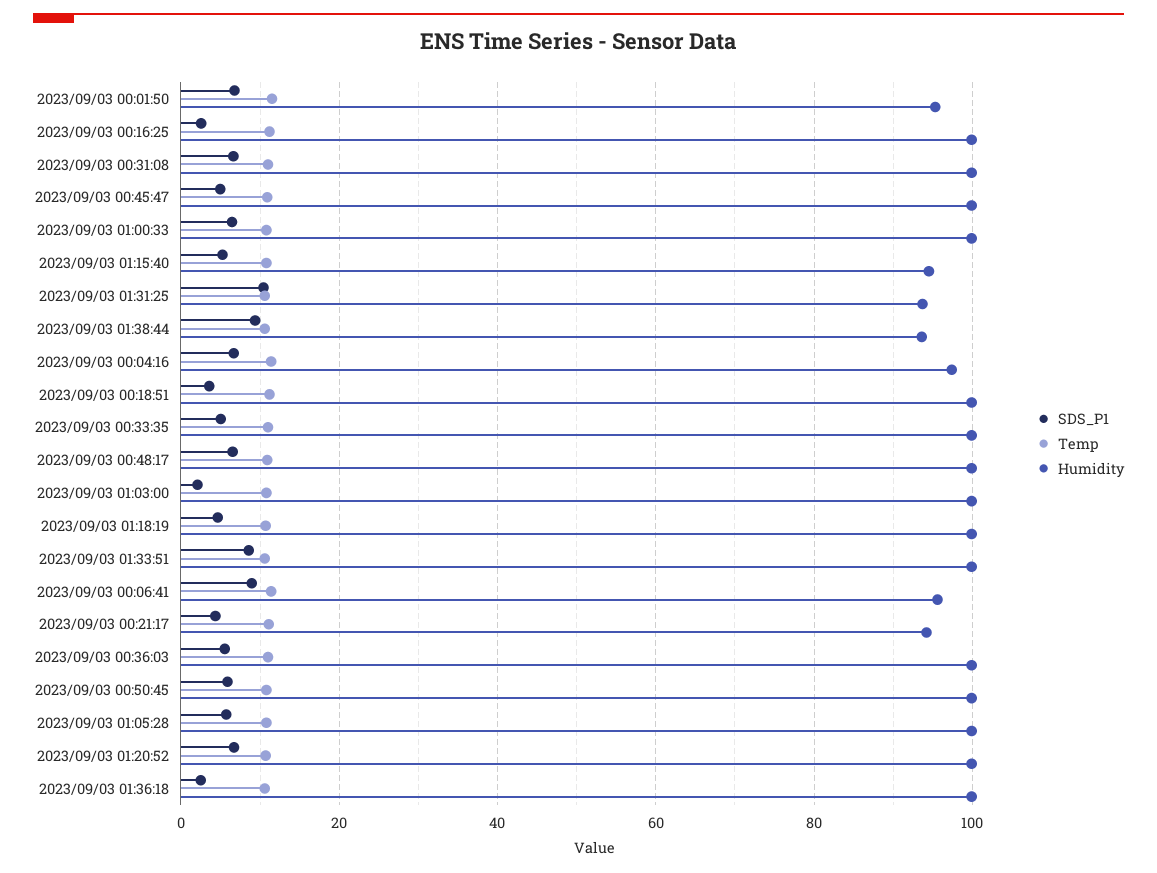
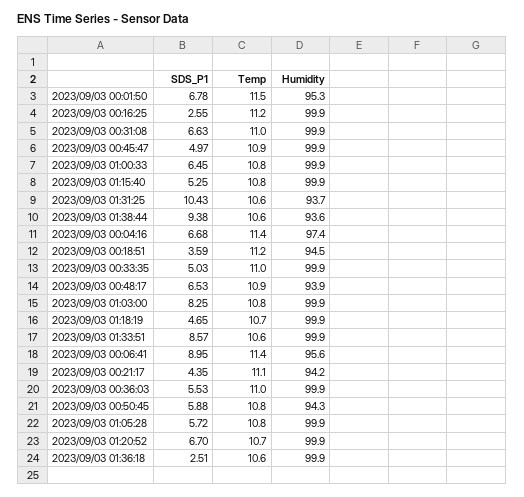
Humidity, 2023/09/03 01:15:40: 94 -> 99.9
Humidity, 2023/09/03 00:18:51: 100 -> 94.5
Humidity, 2023/09/03 00:48:17: 100 -> 93.9
SDS_P1, 2023/09/03 01:03:00: 2 -> 8.25
Humidity, 2023/09/03 00:50:45: 100 -> 94.3

